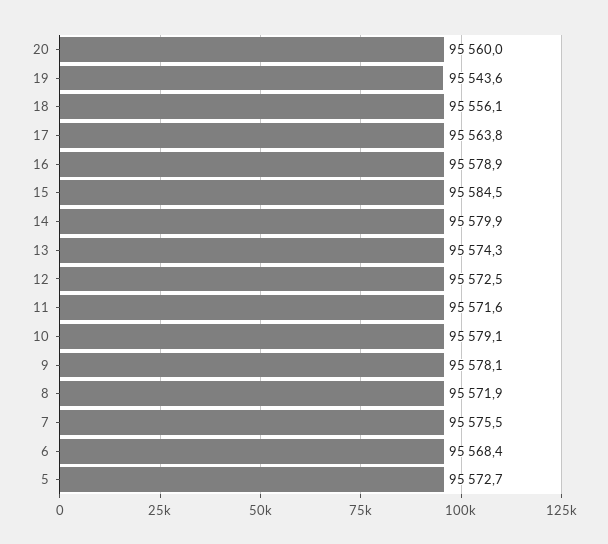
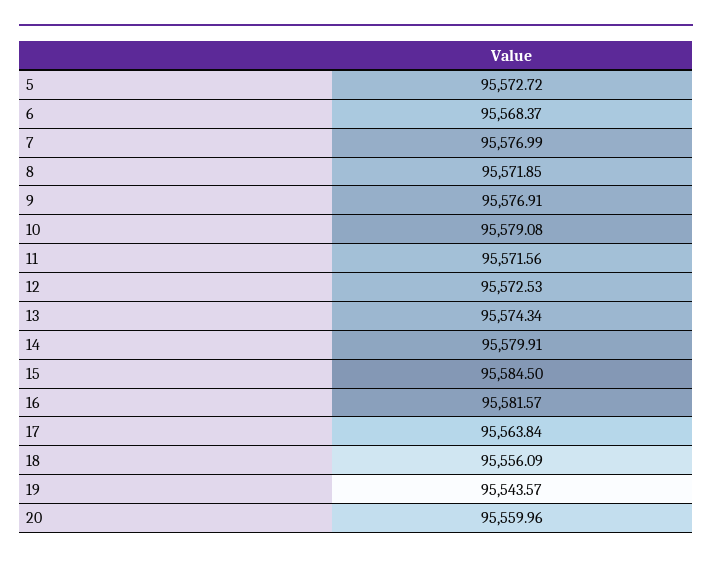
16: 95578.9 -> 95581.57
9: 95578.1 -> 95576.91
7: 95575.5 -> 95576.99

